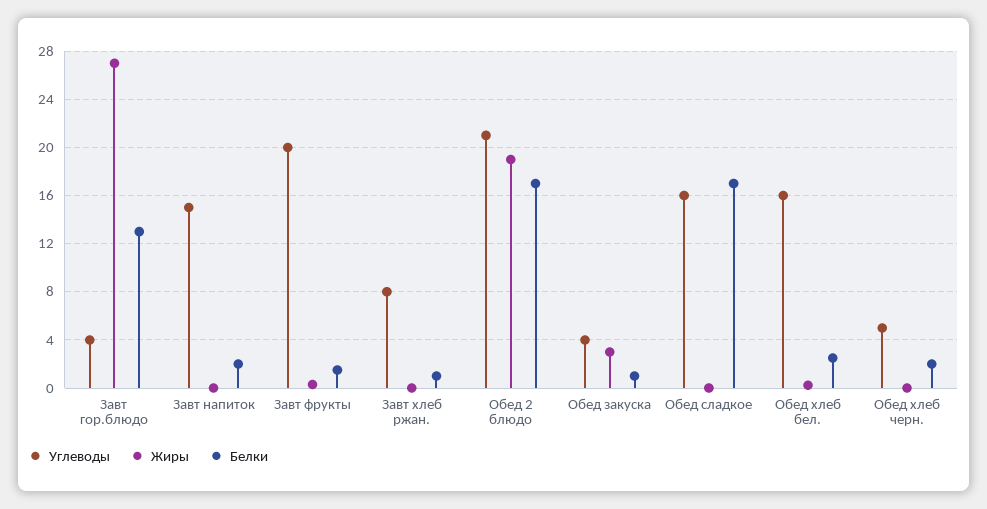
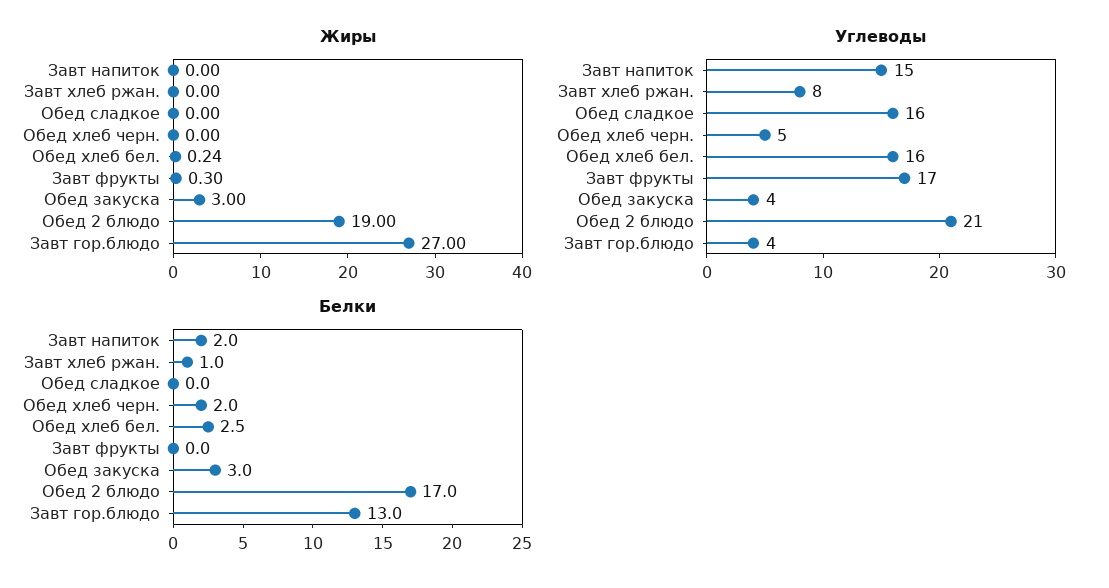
Углеводы, Завт фрукты: 20 -> 17
Белки, Завт фрукты: 1.5 -> 0
Белки, Обед закуска: 1 -> 3
Белки, Обед сладкое: 17 -> 0

